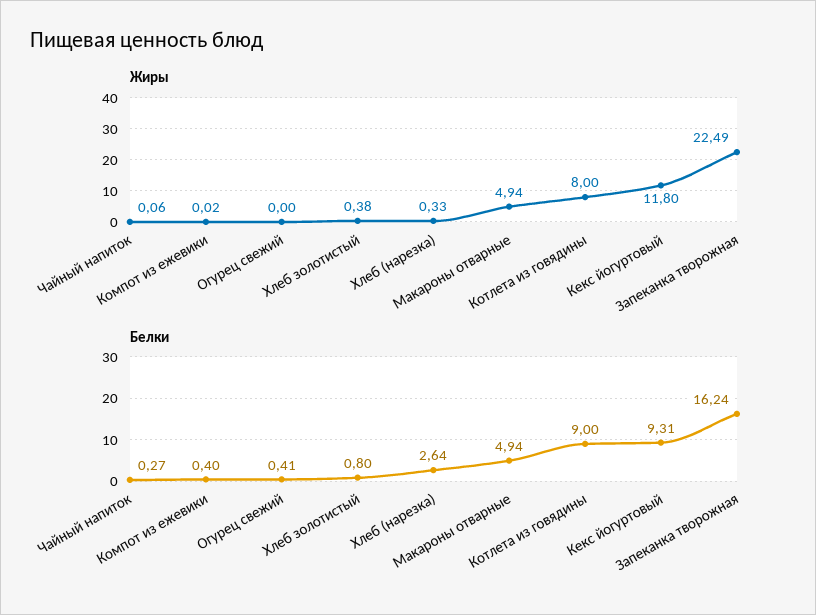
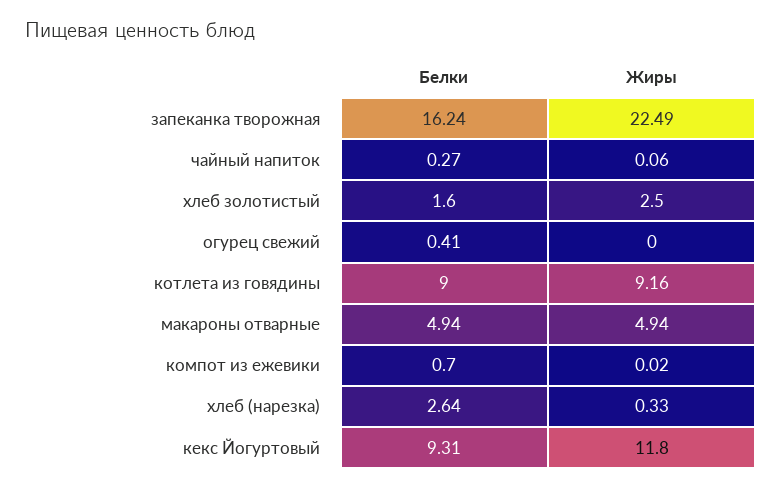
Жиры, Хлеб золотистый: 0.38 -> 2.5
Жиры, Котлета из говядины: 8 -> 9.16
Белки, Компот из ежевики: 0.4 -> 0.7
Белки, Хлеб золотистый: 0.8 -> 1.6

